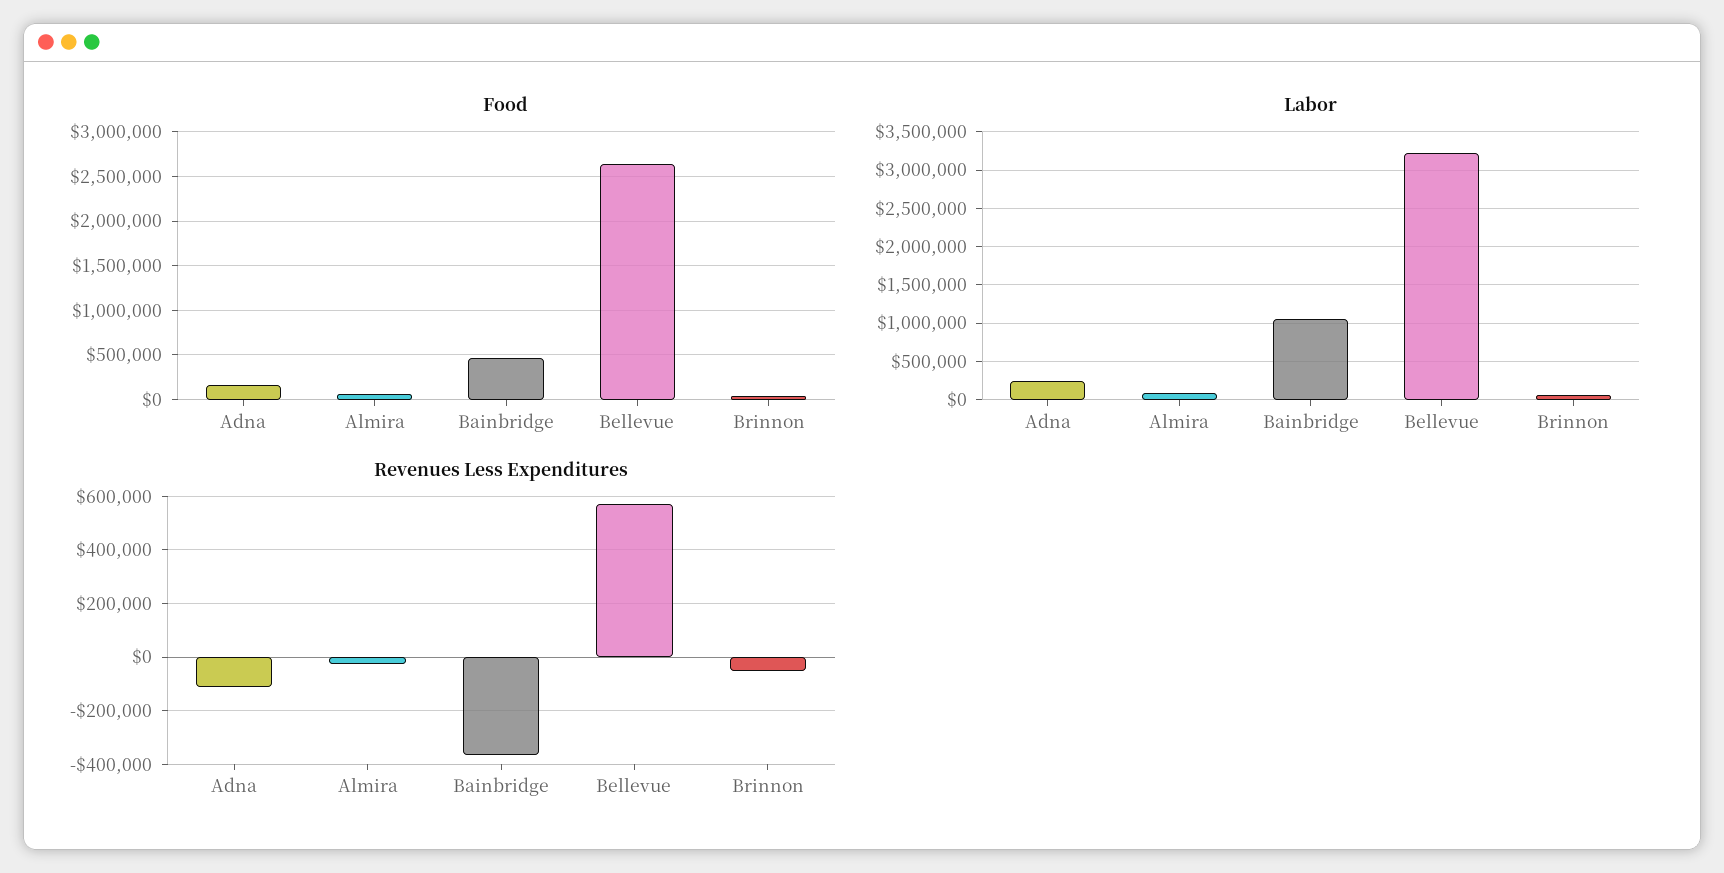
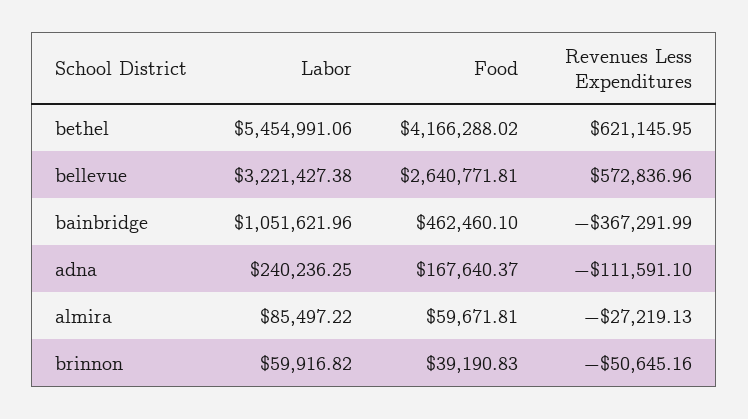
Labor, bethel: none -> 5454991.06
Food, bethel: none -> 4166288.02
Revenues Less Expenditures, bethel: none -> 621145.95

